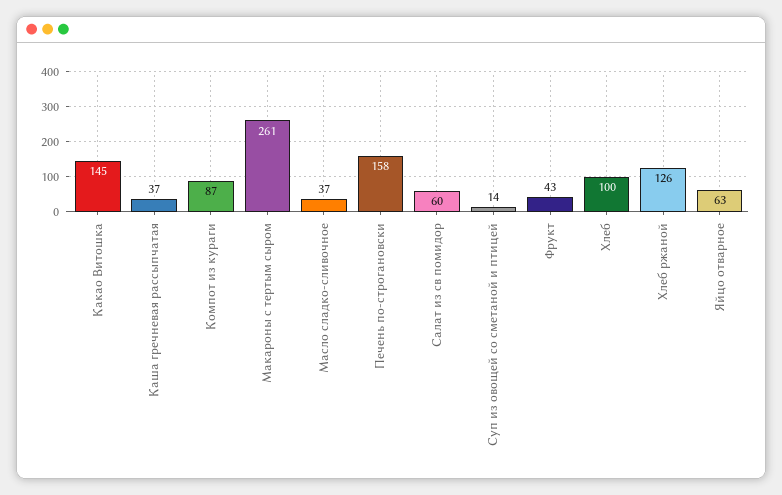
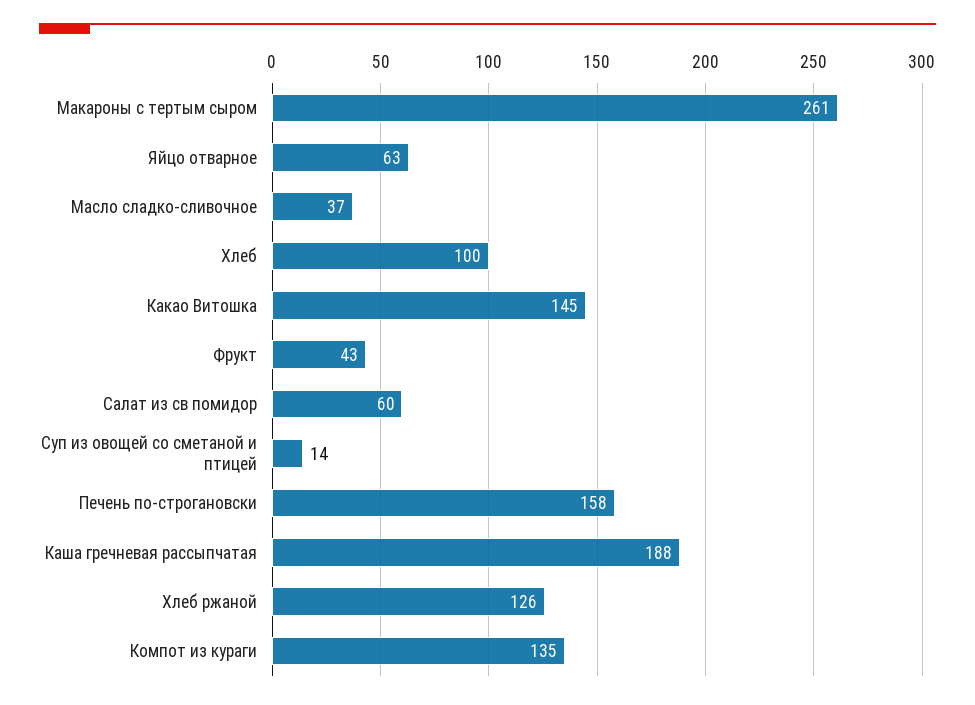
Каша гречневая рассыпчатая: 37 -> 188
Компот из кураги: 87 -> 135

